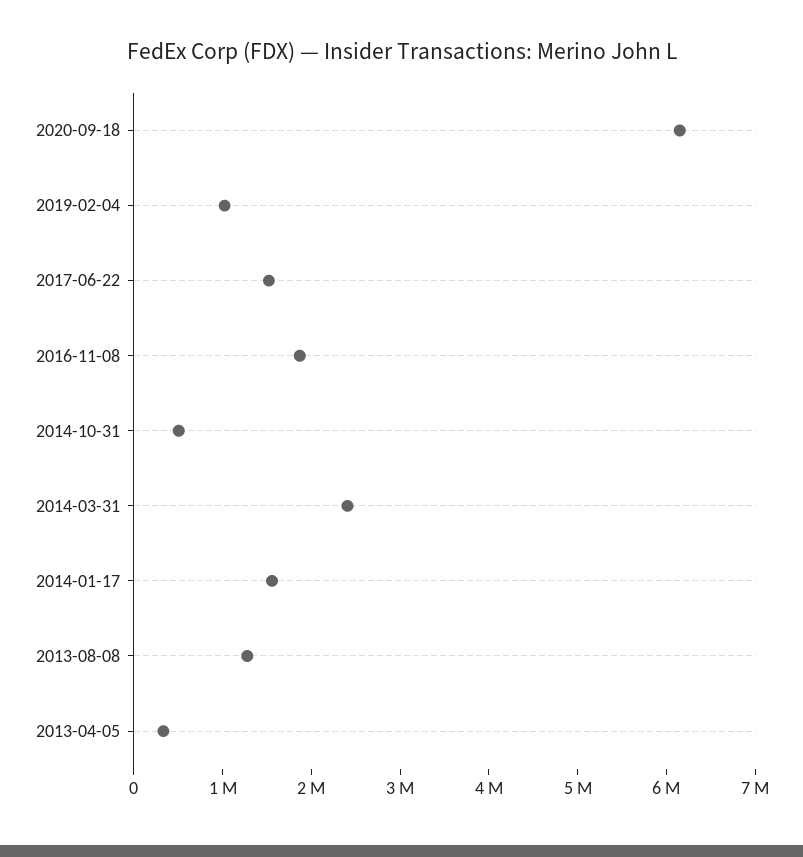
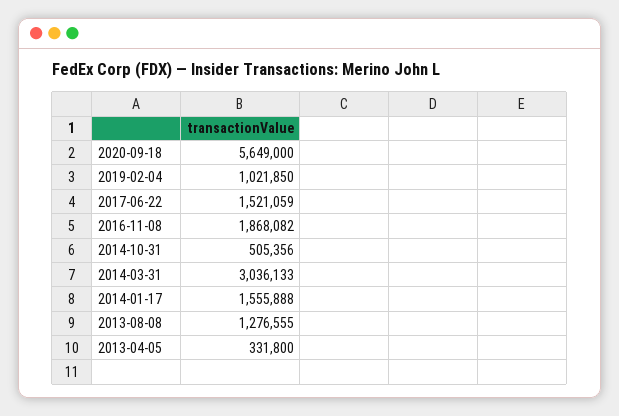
2020-09-18: 6200000 -> 5649000
2014-03-31: 2400000 -> 3036133

